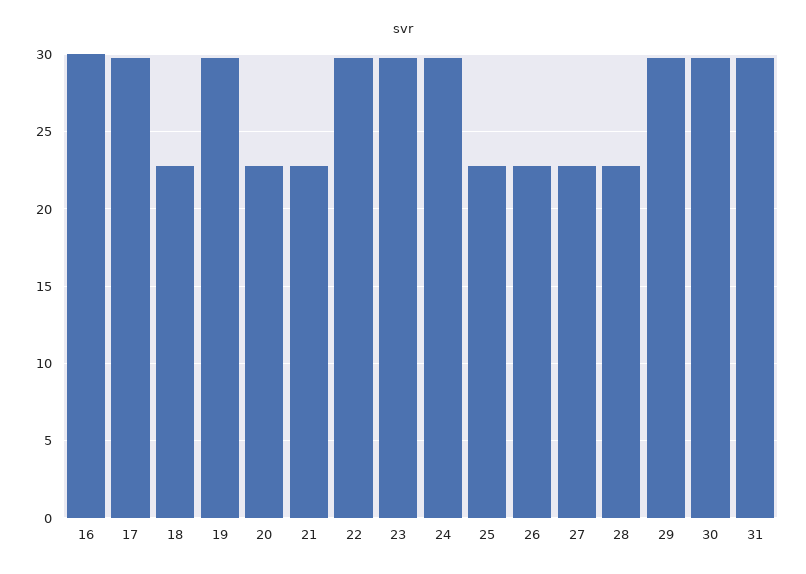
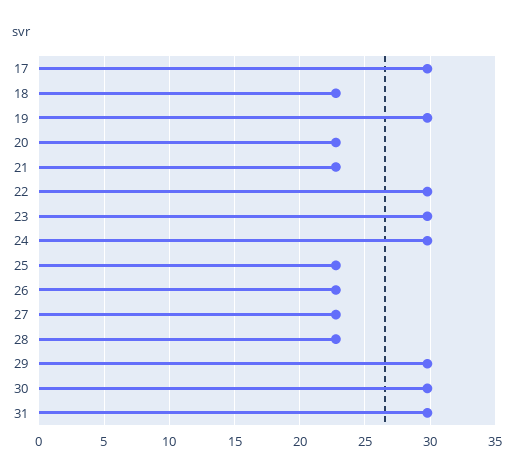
16: 30 -> none

